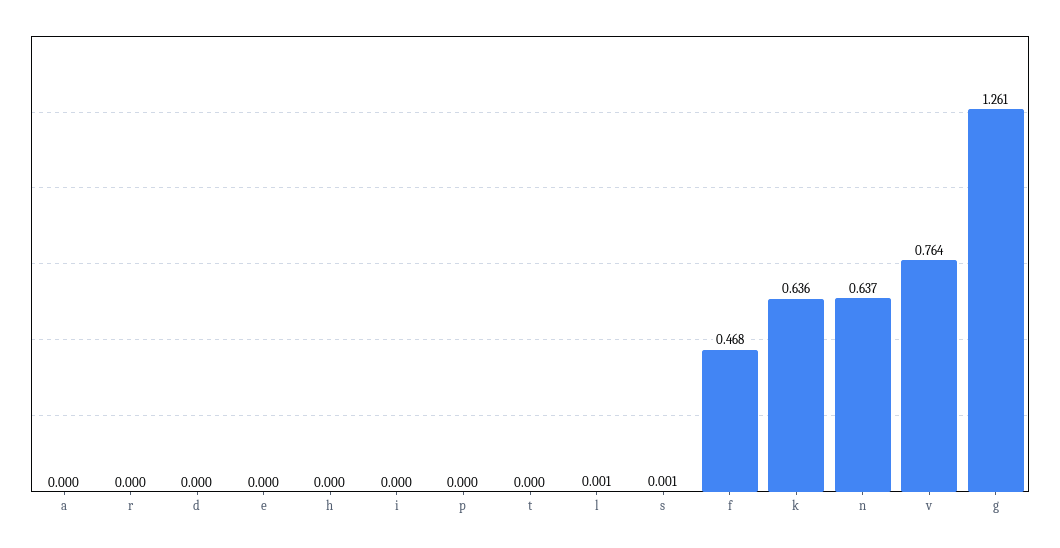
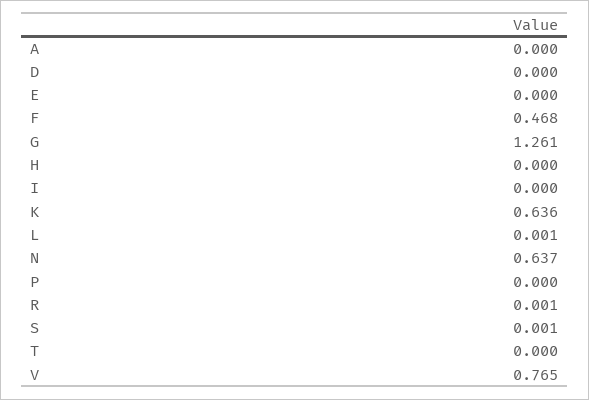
r: 0 -> 0.001
v: 0.764 -> 0.765

